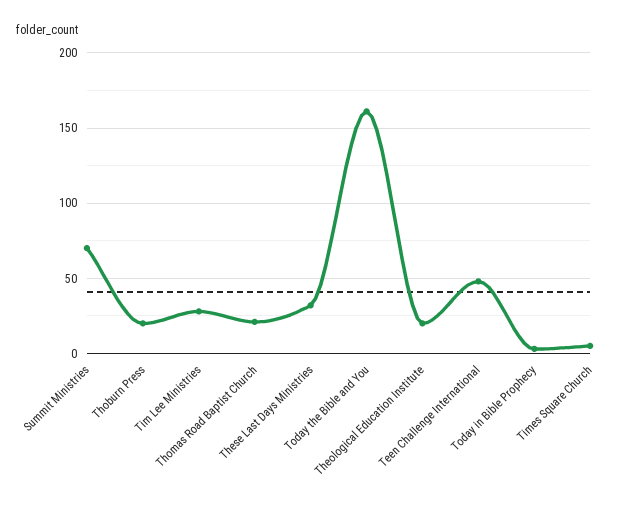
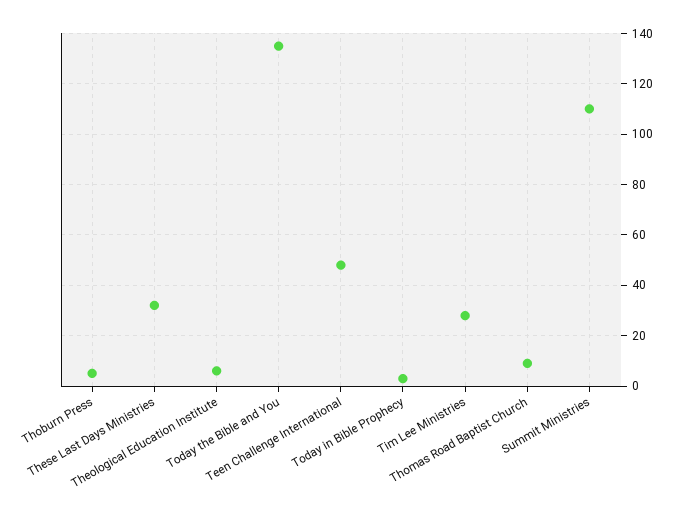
Summit Ministries: 70 -> 110
Thoburn Press: 20 -> 5
Thomas Road Baptist Church: 20 -> 10
Today the Bible and You: 160 -> 135
Theological Education Institute: 20 -> 5
Times Square Church: 5 -> none

